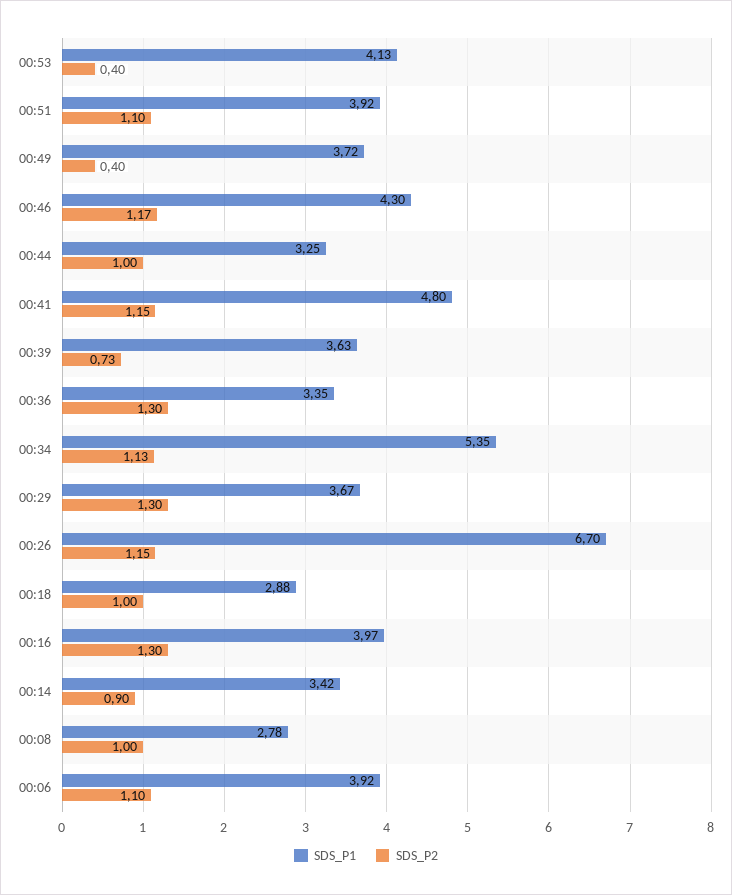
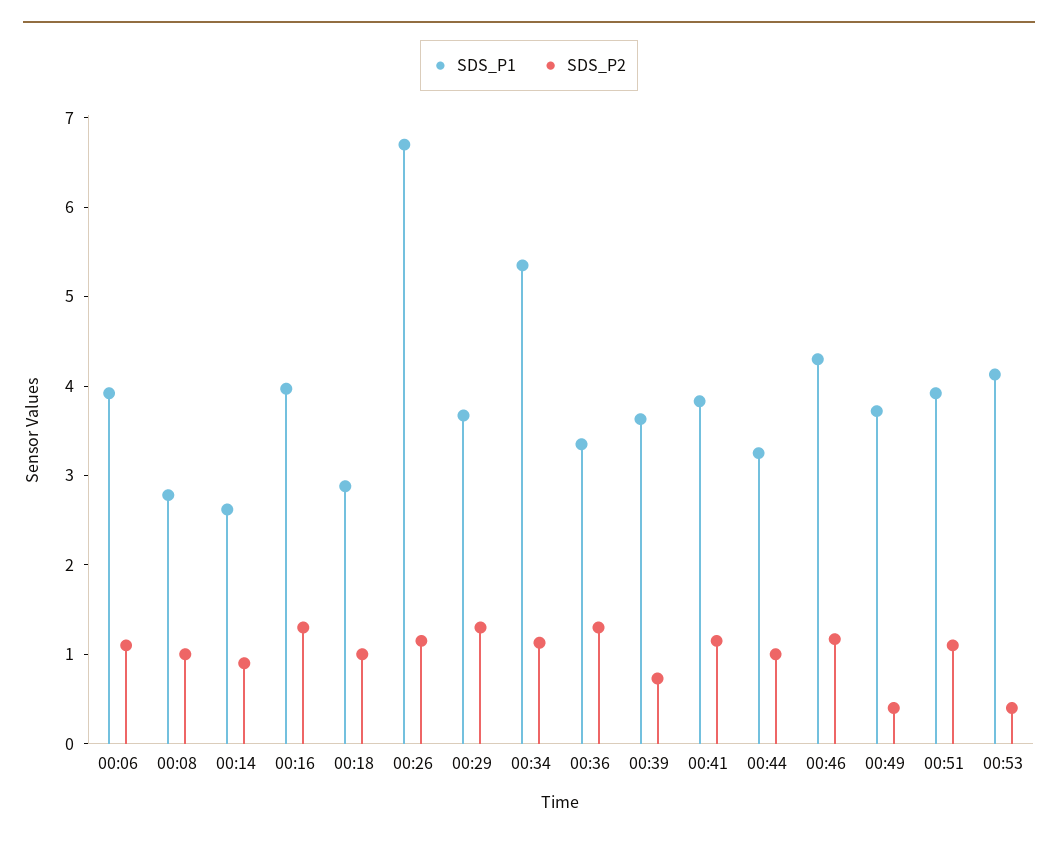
SDS_P1, 00:41: 4.8 -> 3.8
SDS_P1, 00:14: 3.42 -> 2.6

